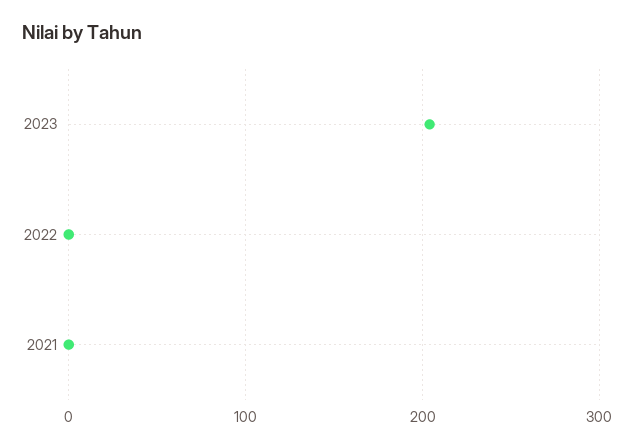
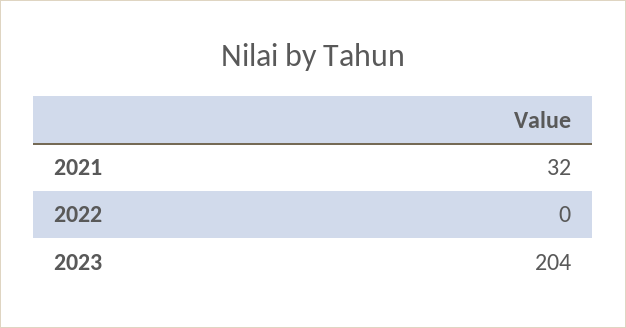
2021: 0 -> 32

